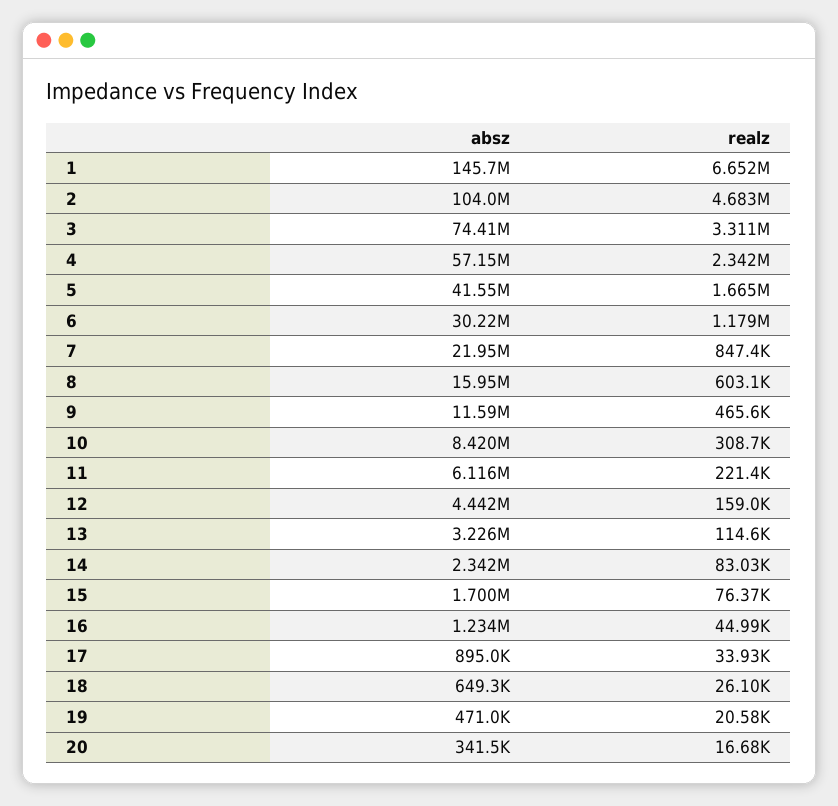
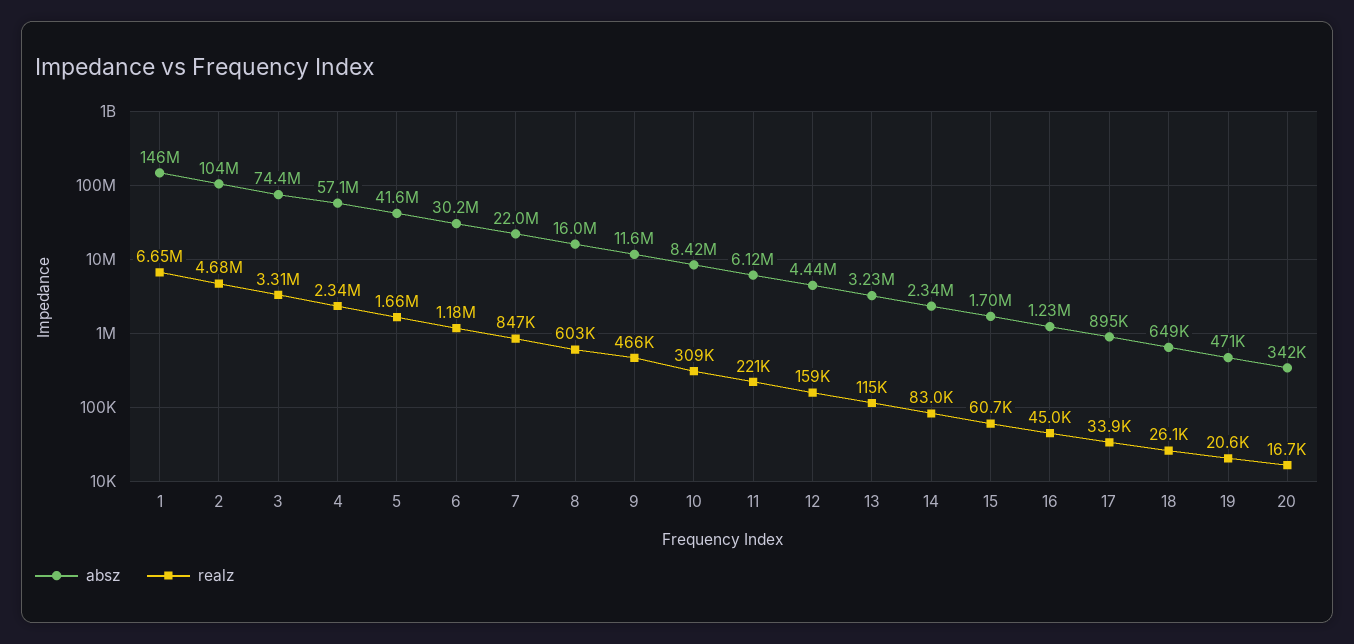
realz, 15: 76370 -> 60700

